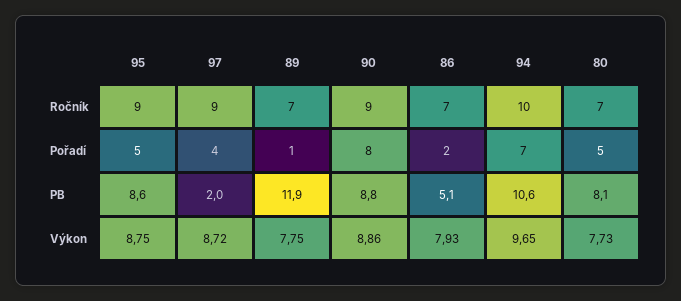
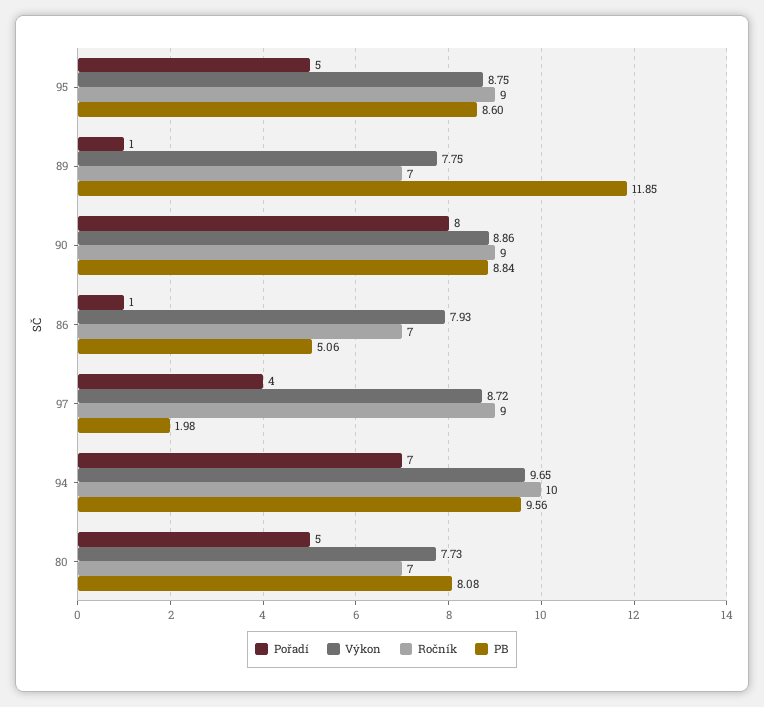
Pořadí, 86: 2 -> 1
PB, 94: 10.6 -> 9.56

